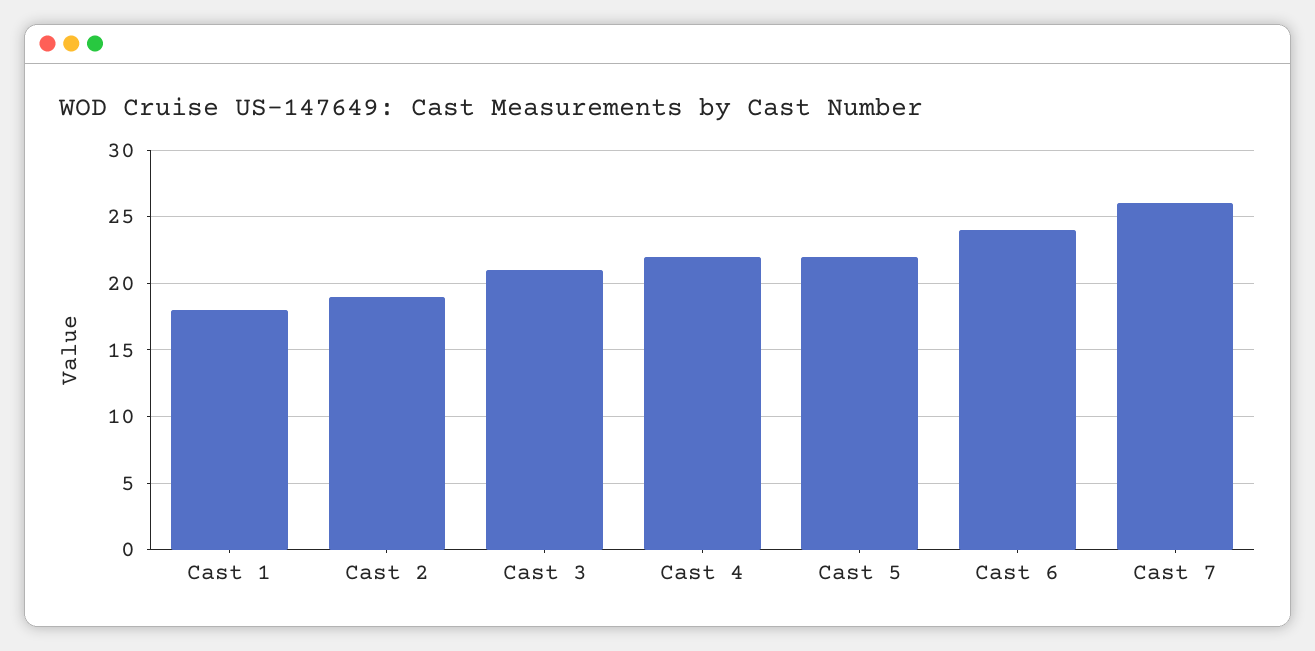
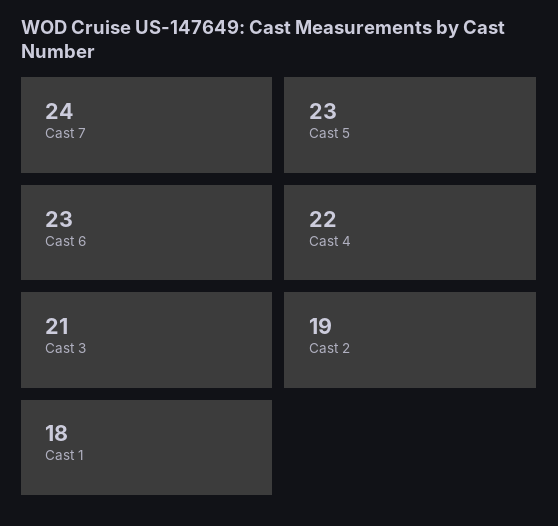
Cast 5: 22 -> 23
Cast 6: 24 -> 23
Cast 7: 26 -> 24

